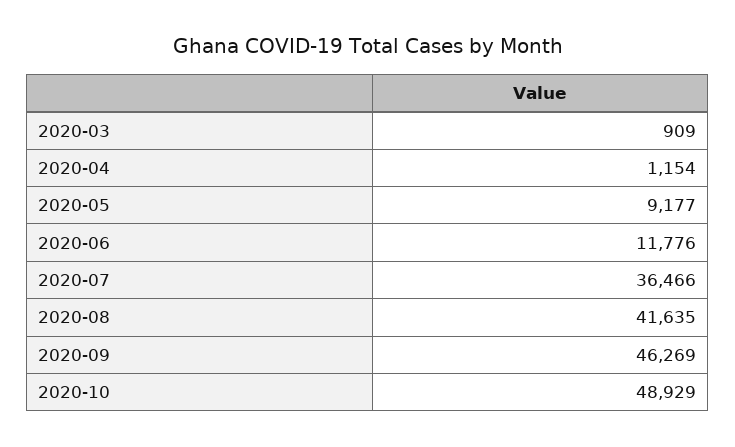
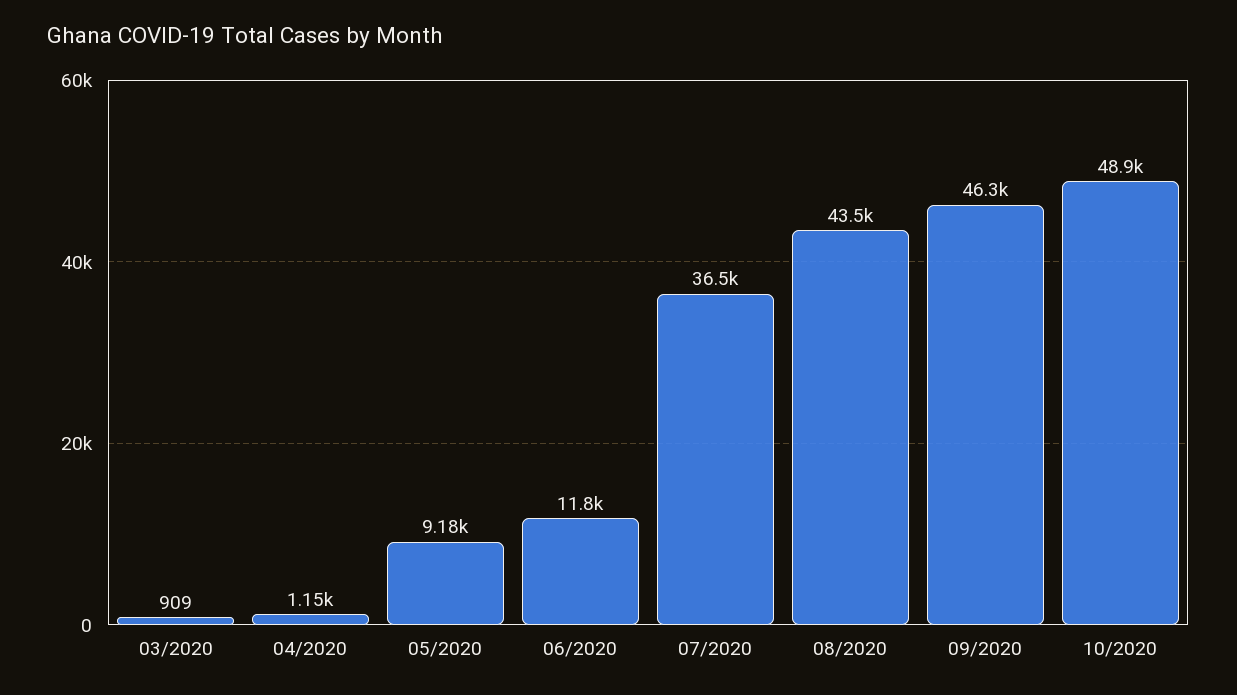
2020-08: 41635 -> 43500

